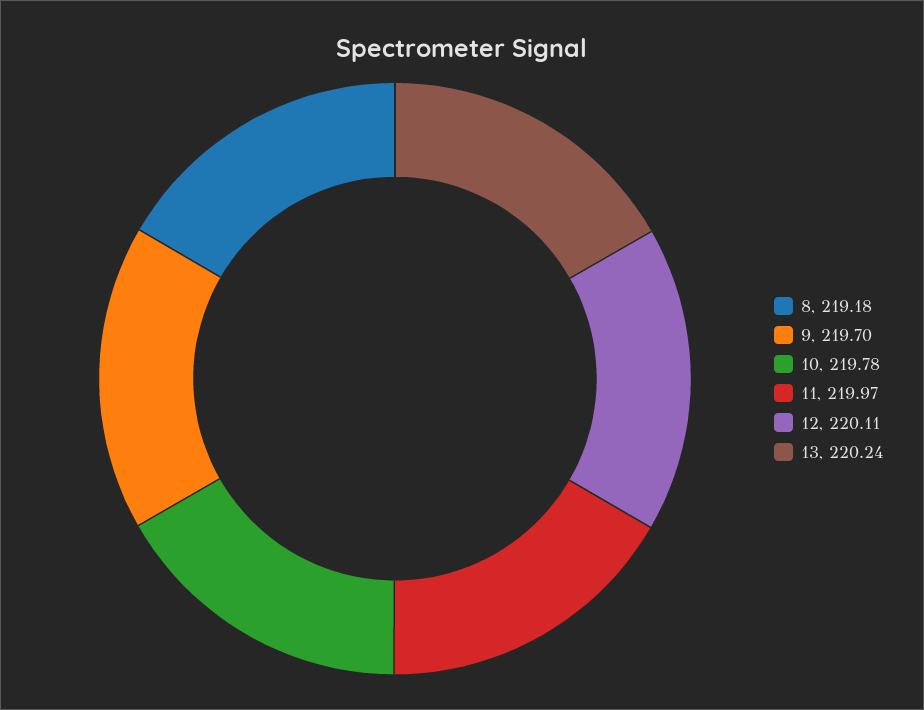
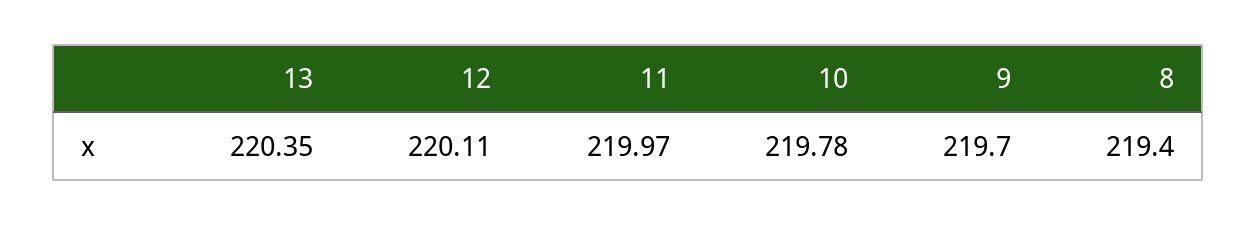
8: 219.18 -> 219.4
13: 220.24 -> 220.35

